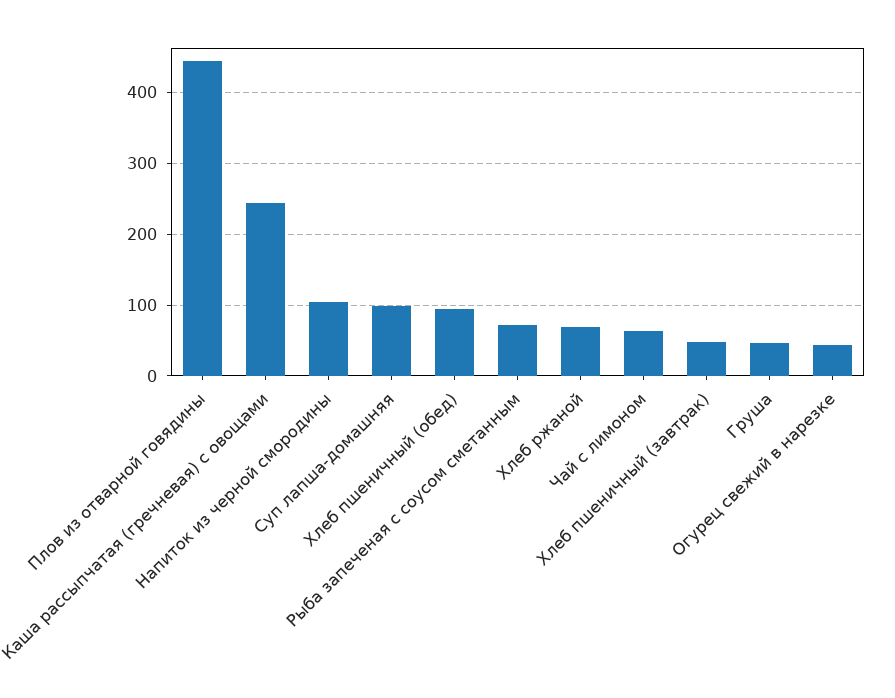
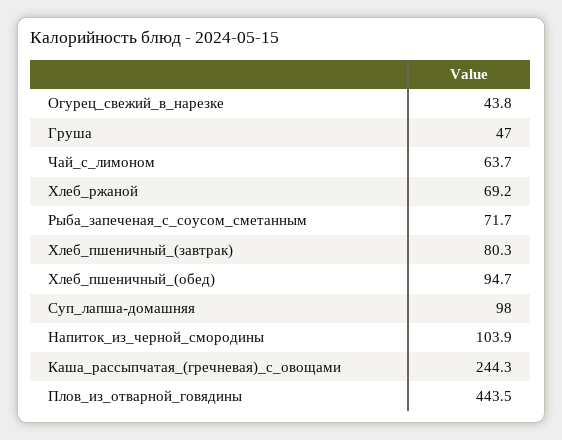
Хлеб пшеничный (завтрак): 50 -> 80.3

